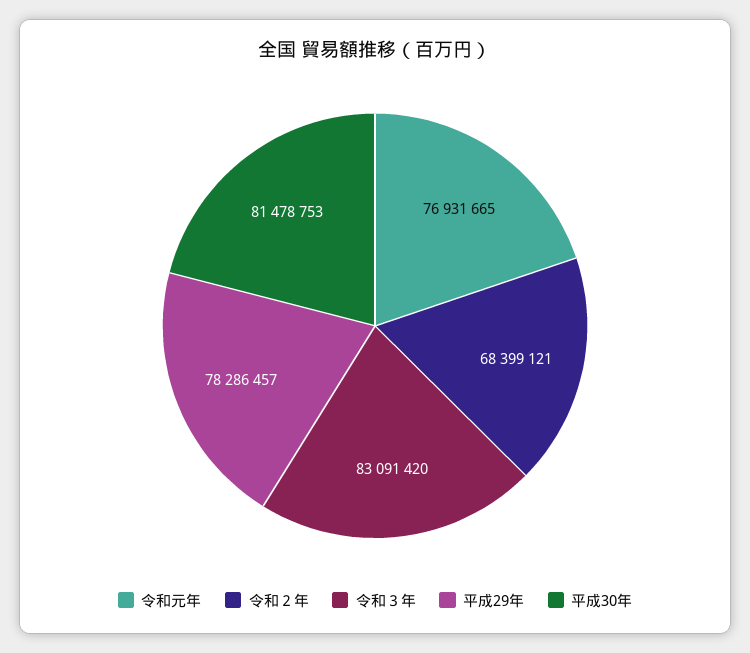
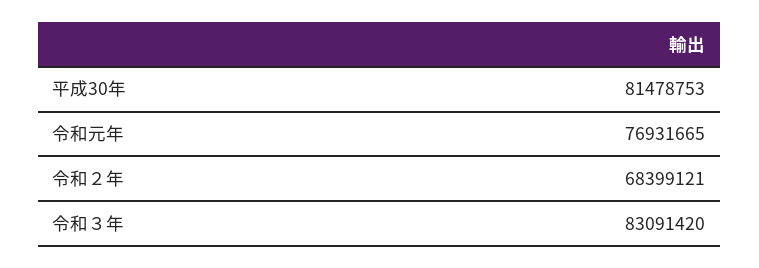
平成29年: 78286457 -> none

